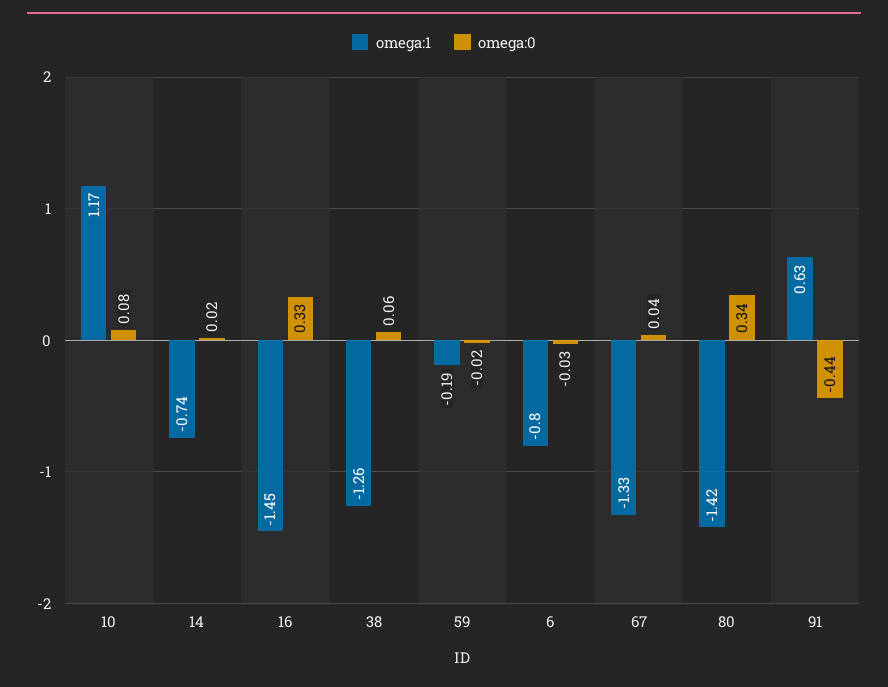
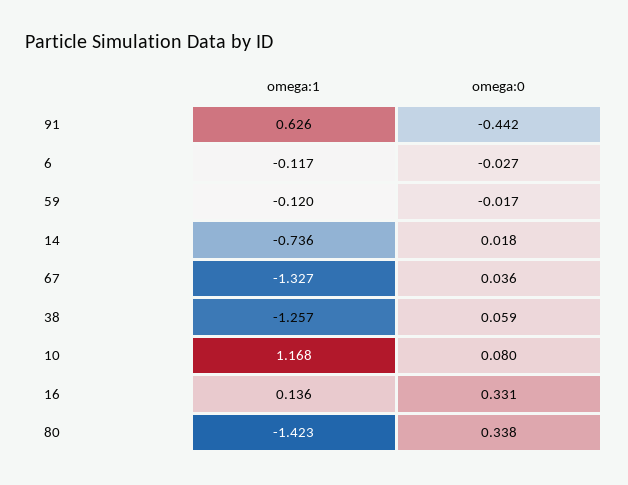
omega:1, 16: -1.45 -> 0.136
omega:1, 59: -0.19 -> -0.12
omega:1, 6: -0.8 -> -0.117

